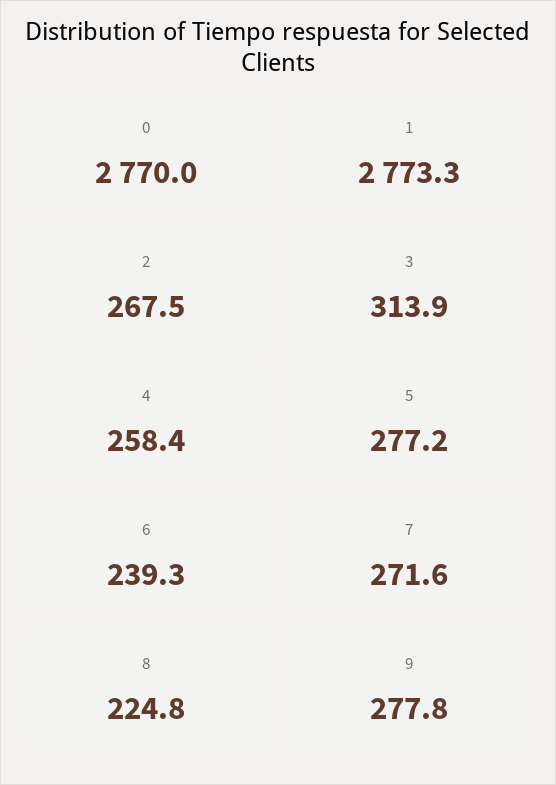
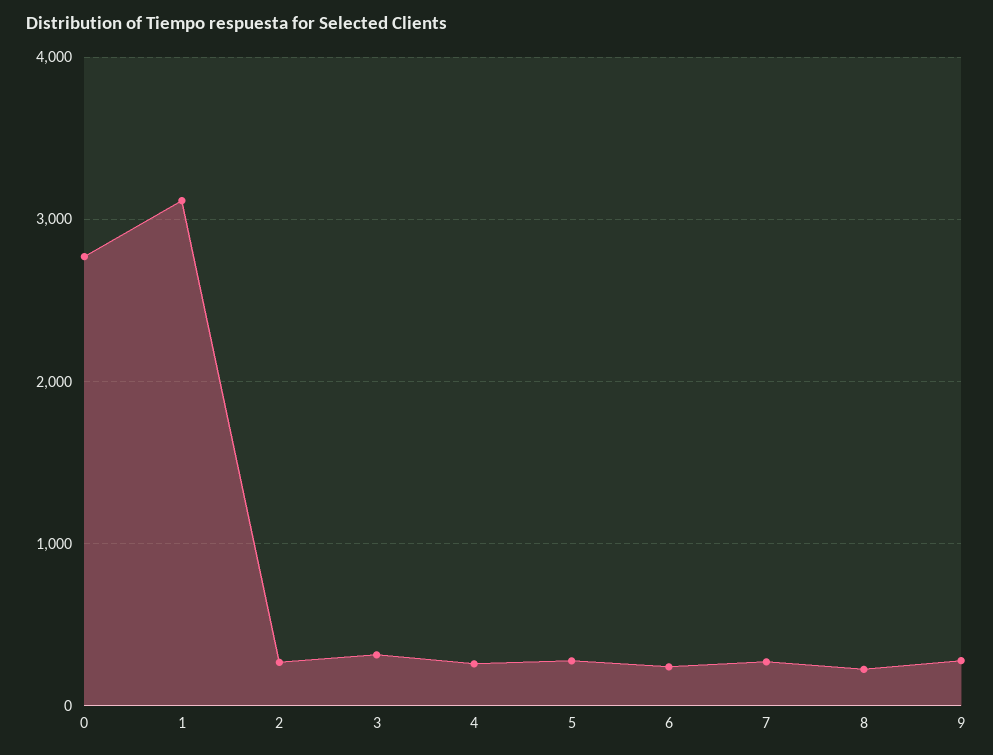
1: 2773.3 -> 3100

